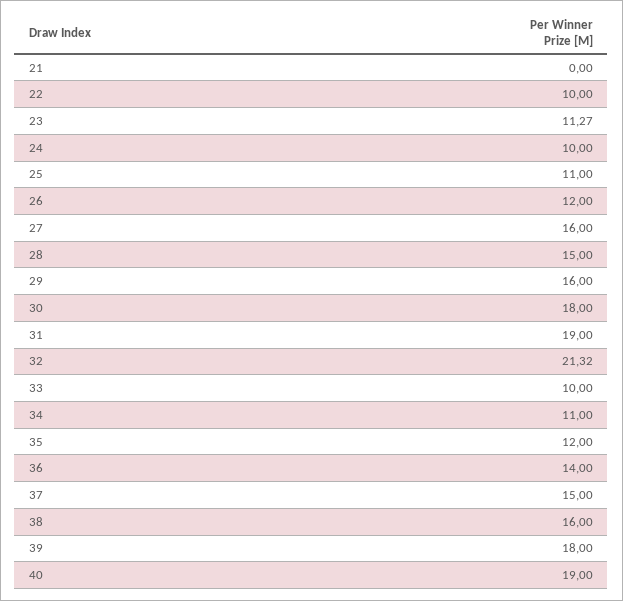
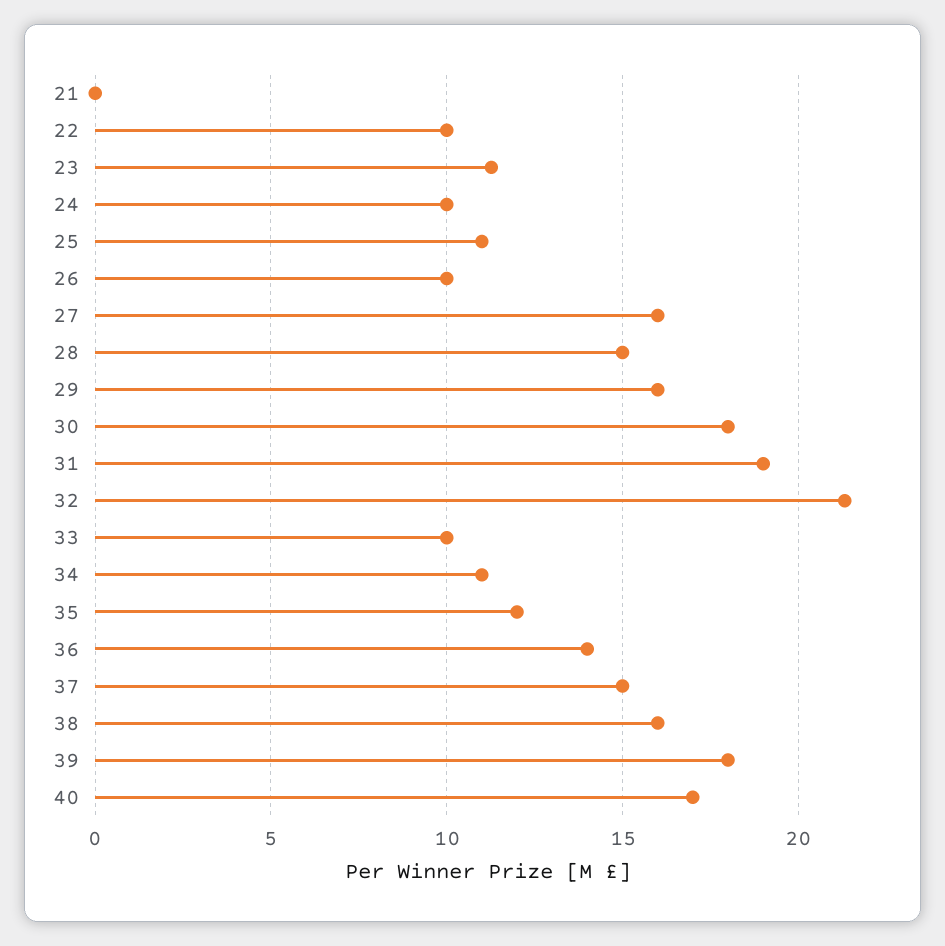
26: 12 -> 10
40: 19 -> 17

